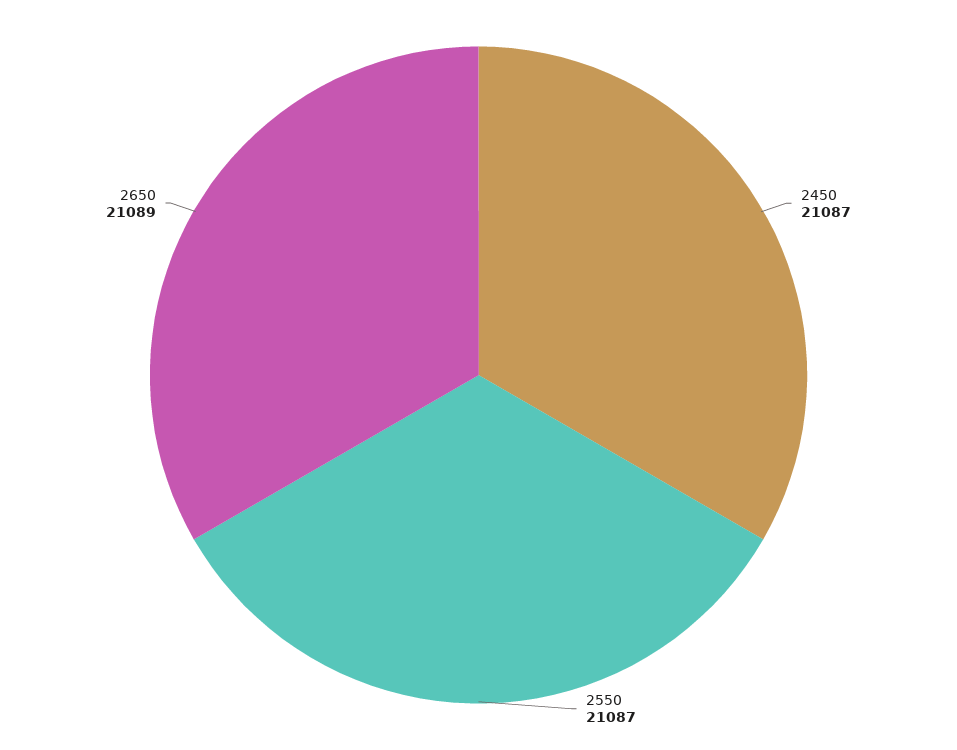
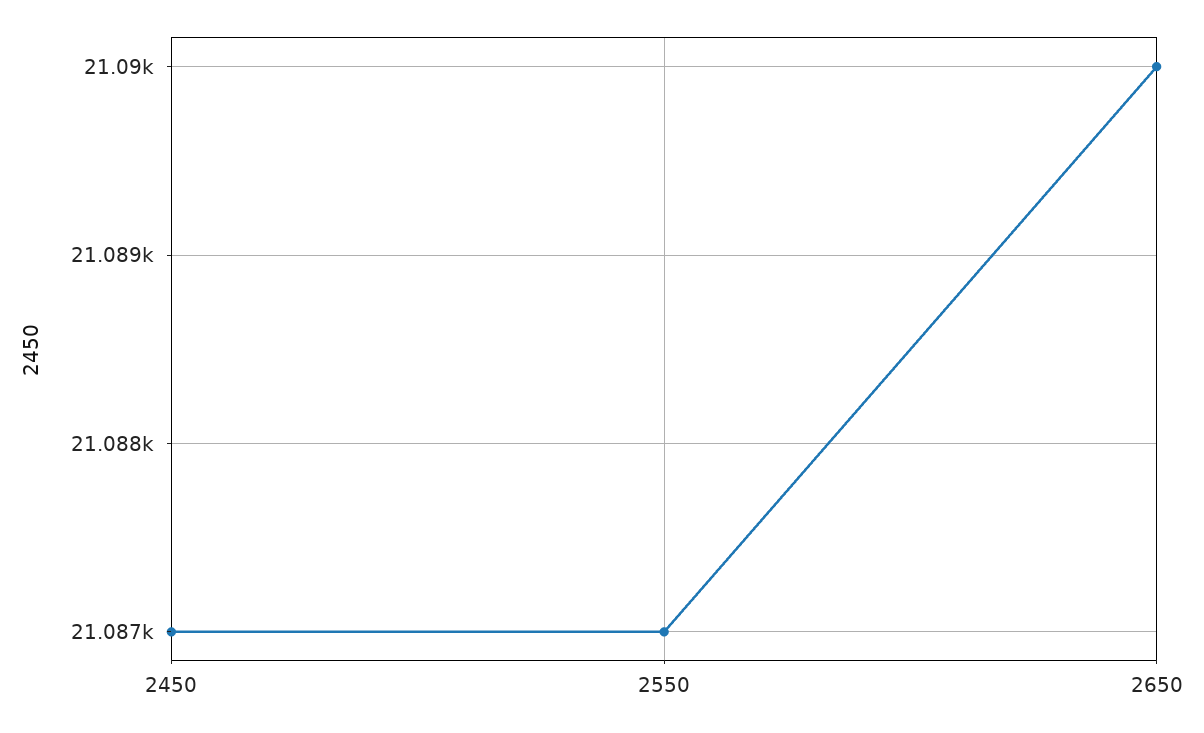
2650: 21089 -> 21090

